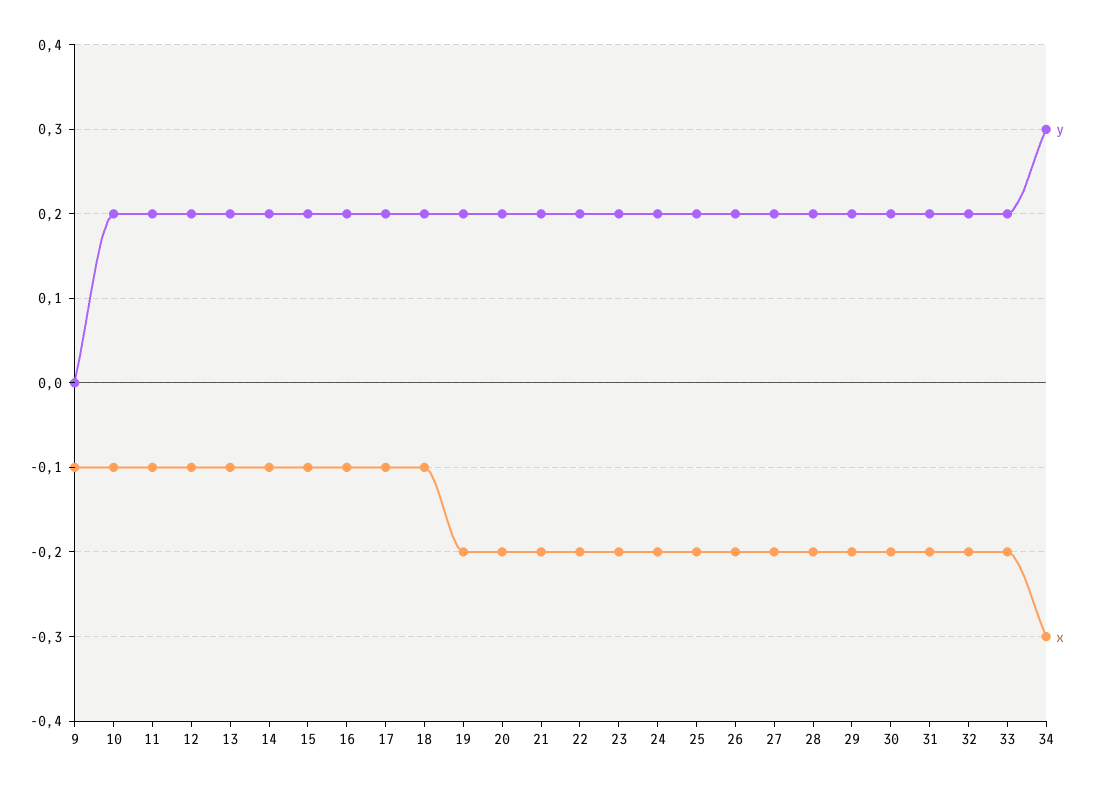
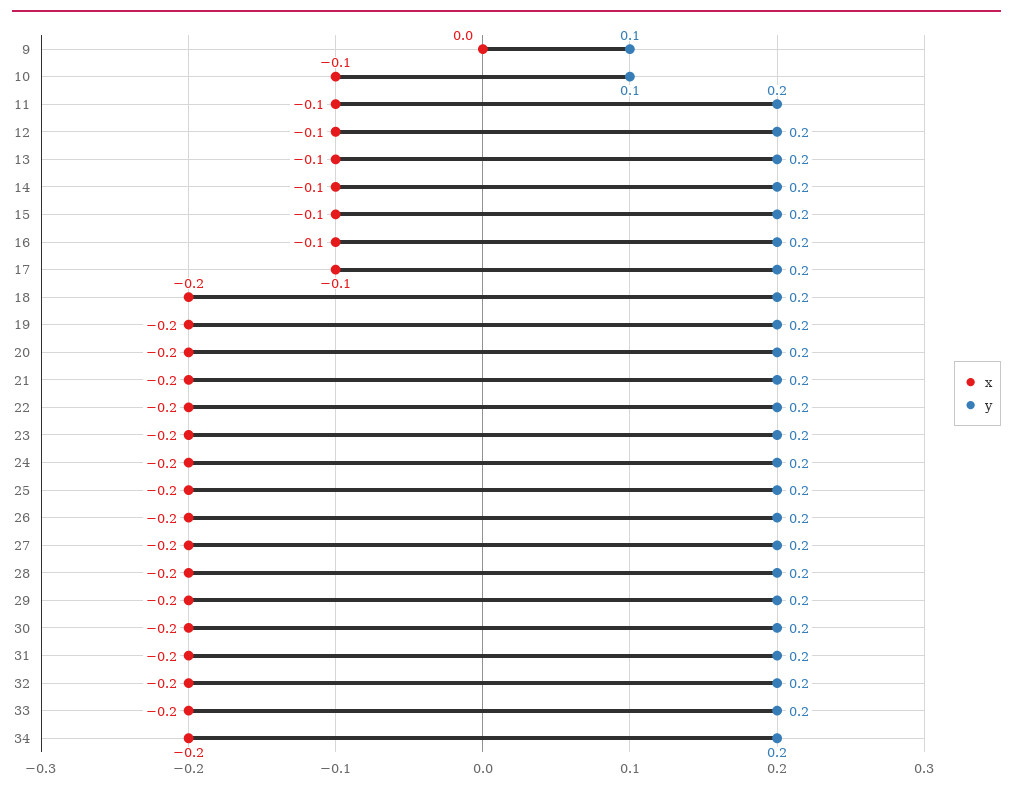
y, 9: 0 -> 0.1
x, 9: -0.1 -> 0
y, 10: 0.2 -> 0.1
x, 18: -0.1 -> -0.2
y, 34: 0.3 -> 0.2
x, 34: -0.3 -> -0.2

